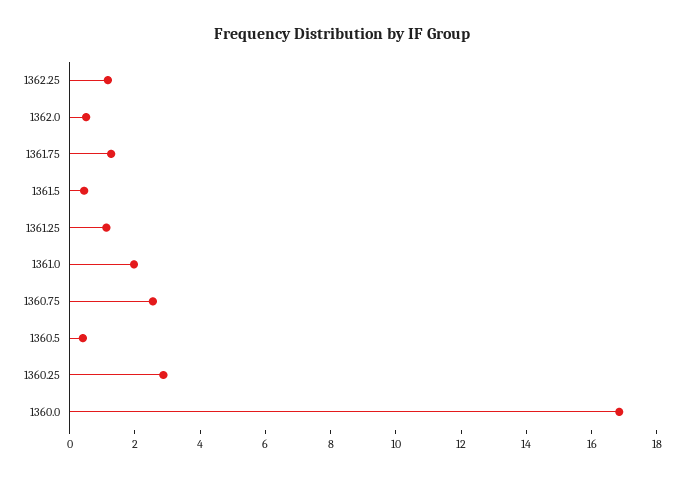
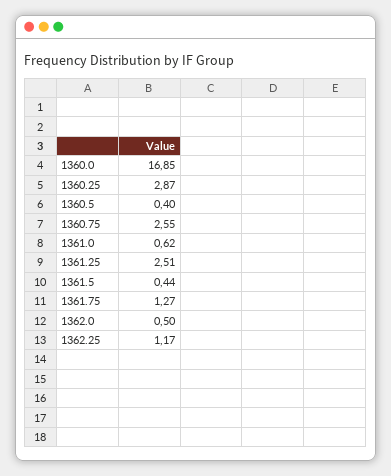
1361.25: 1 -> 2.51
1361.0: 2 -> 0.62

